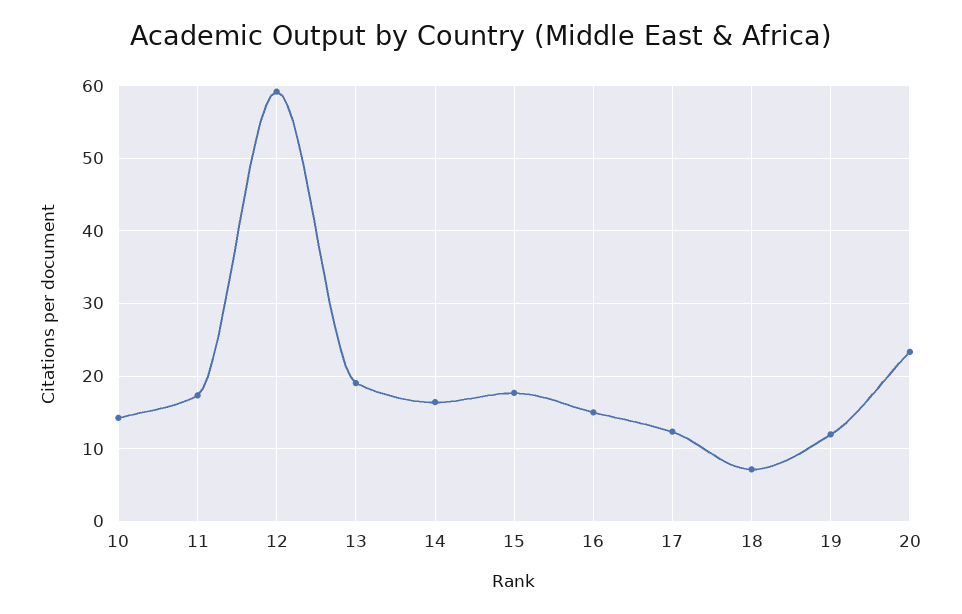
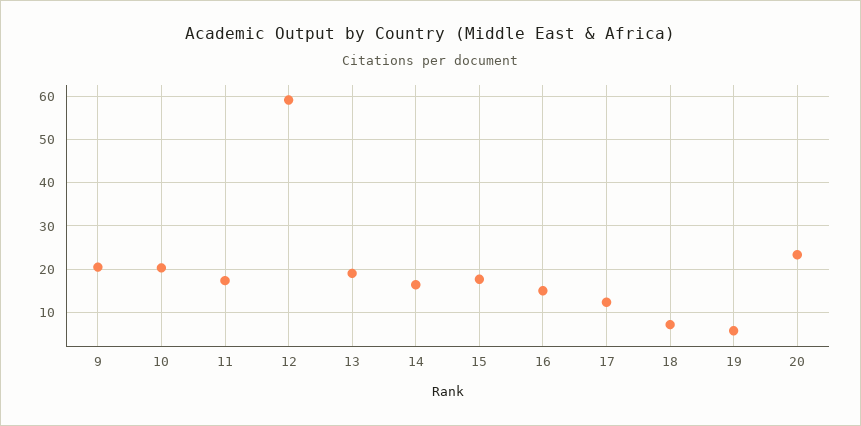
10: 14 -> 20
19: 12 -> 6
9: none -> 20

